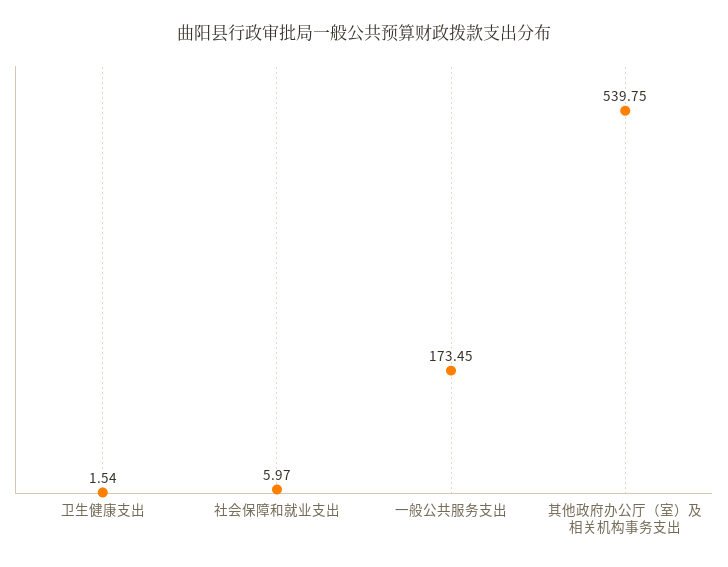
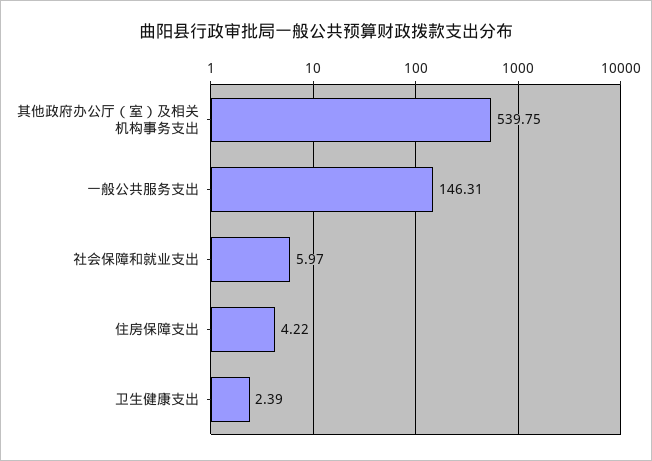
卫生健康支出: 1.54 -> 2.39
一般公共服务支出: 173.45 -> 146.31
住房保障支出: none -> 4.22

